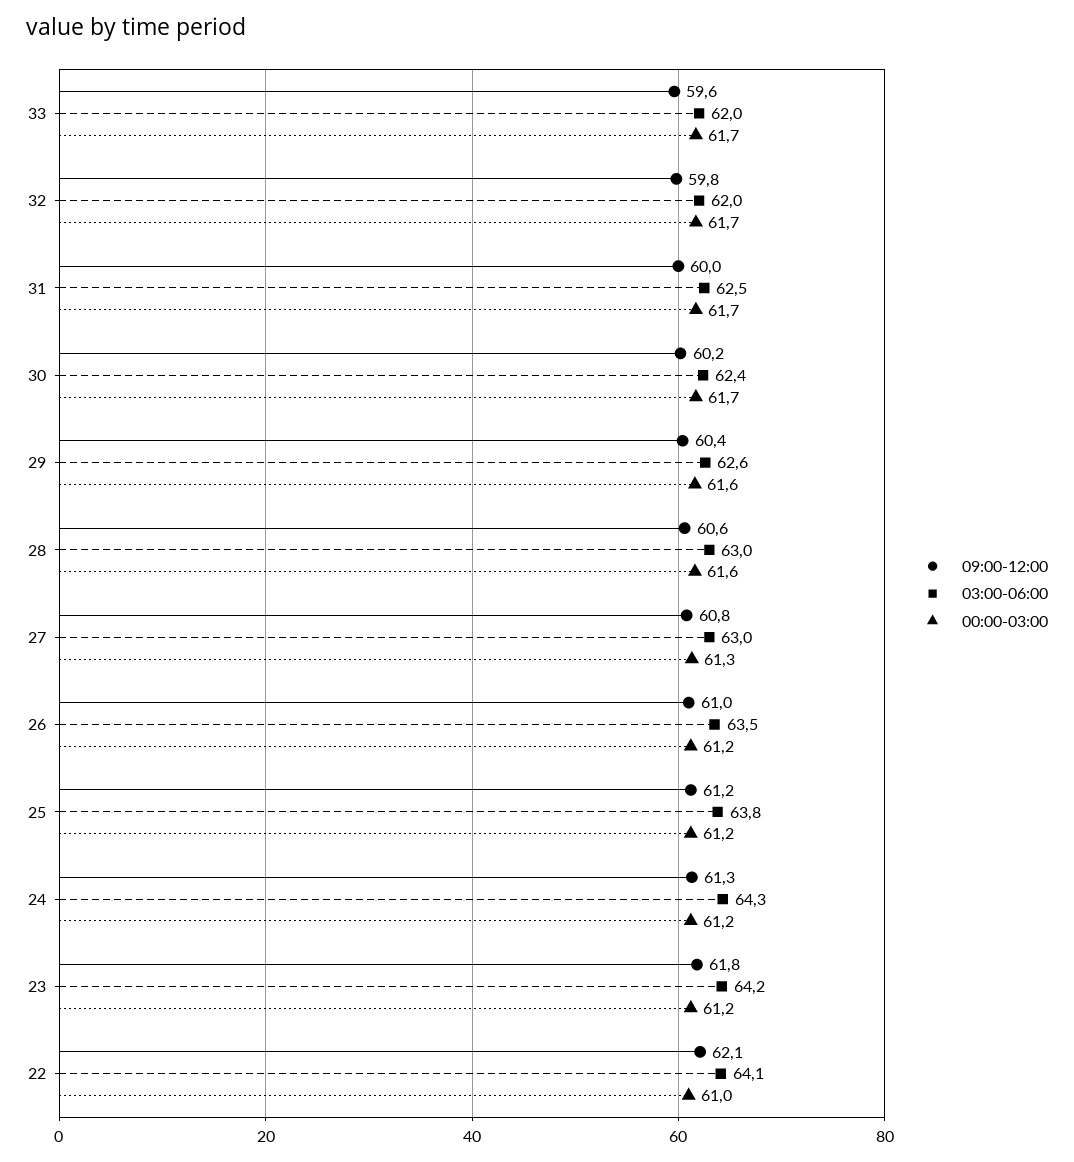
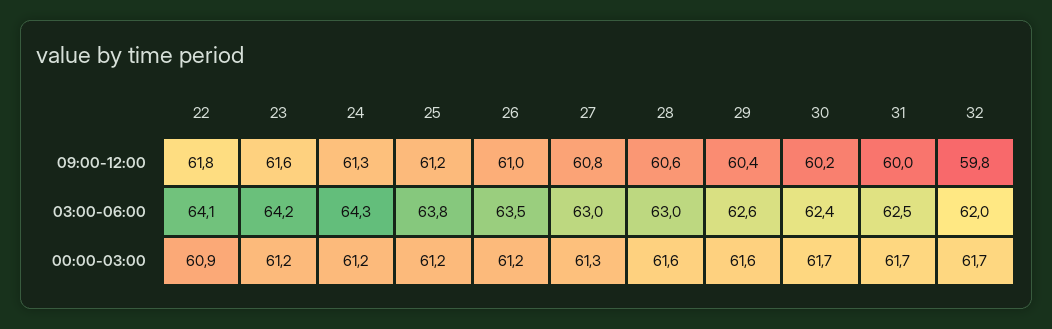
09:00-12:00, 33: 59.6 -> none
03:00-06:00, 33: 62 -> none
00:00-03:00, 33: 61.7 -> none
09:00-12:00, 23: 61.8 -> 61.6
09:00-12:00, 22: 62.1 -> 61.8
00:00-03:00, 22: 61 -> 60.9

